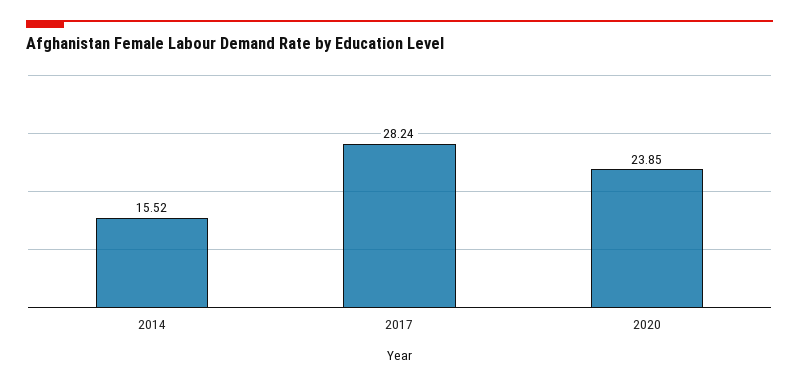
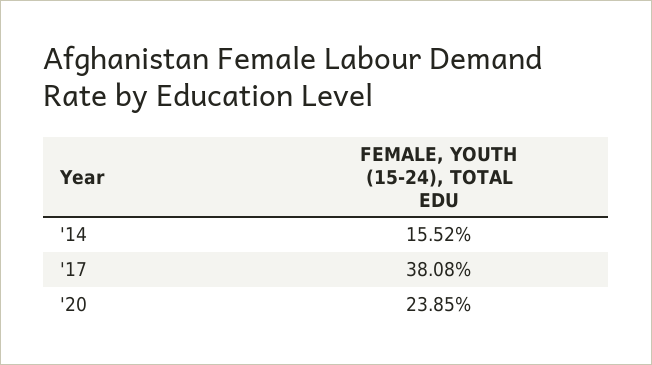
2017: 28.24 -> 38.08

